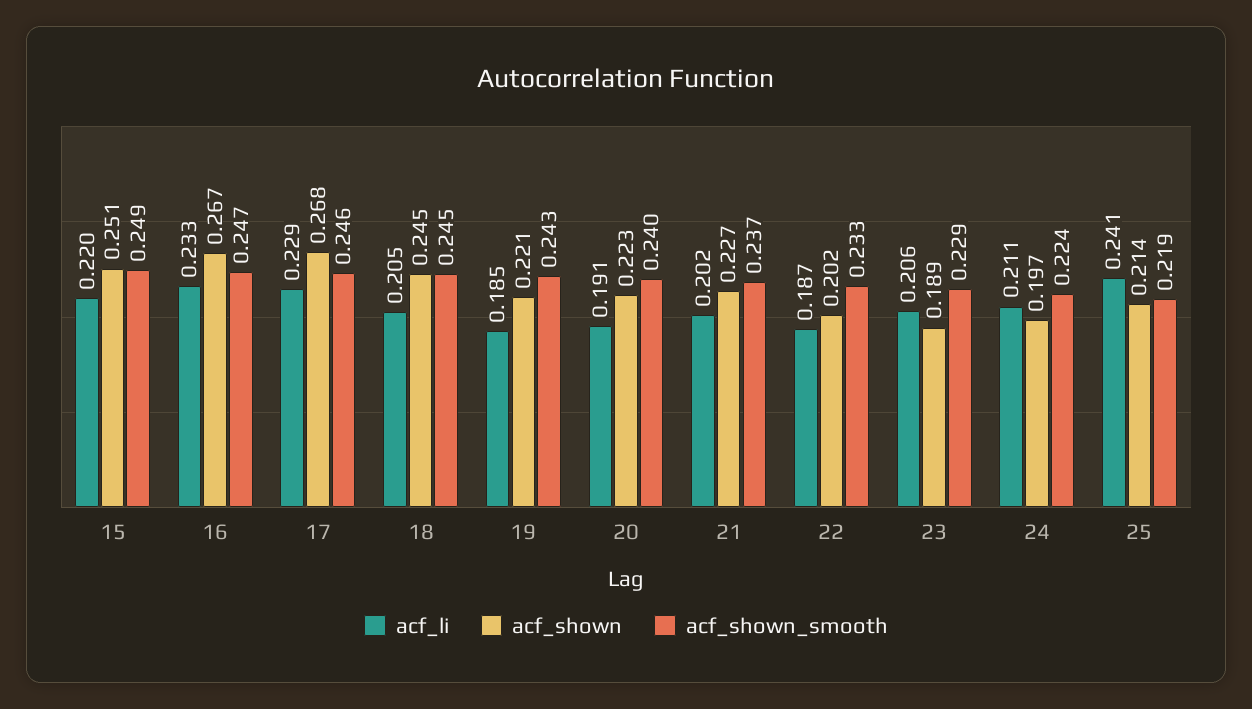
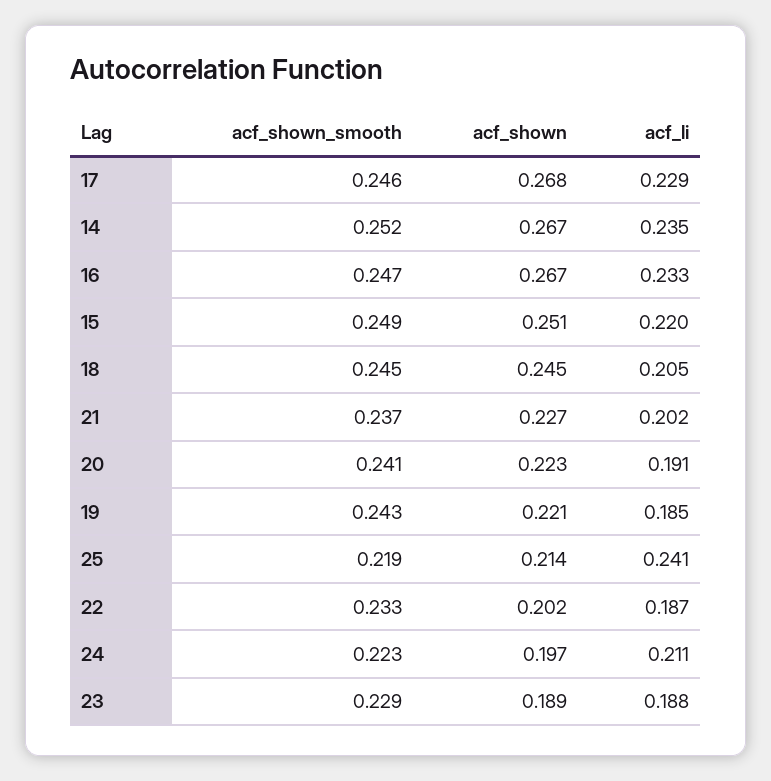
acf_shown_smooth, 20: 0.24 -> 0.241
acf_li, 23: 0.206 -> 0.188
acf_shown_smooth, 24: 0.224 -> 0.223
acf_shown_smooth, 14: none -> 0.252
acf_shown, 14: none -> 0.267
acf_li, 14: none -> 0.235

